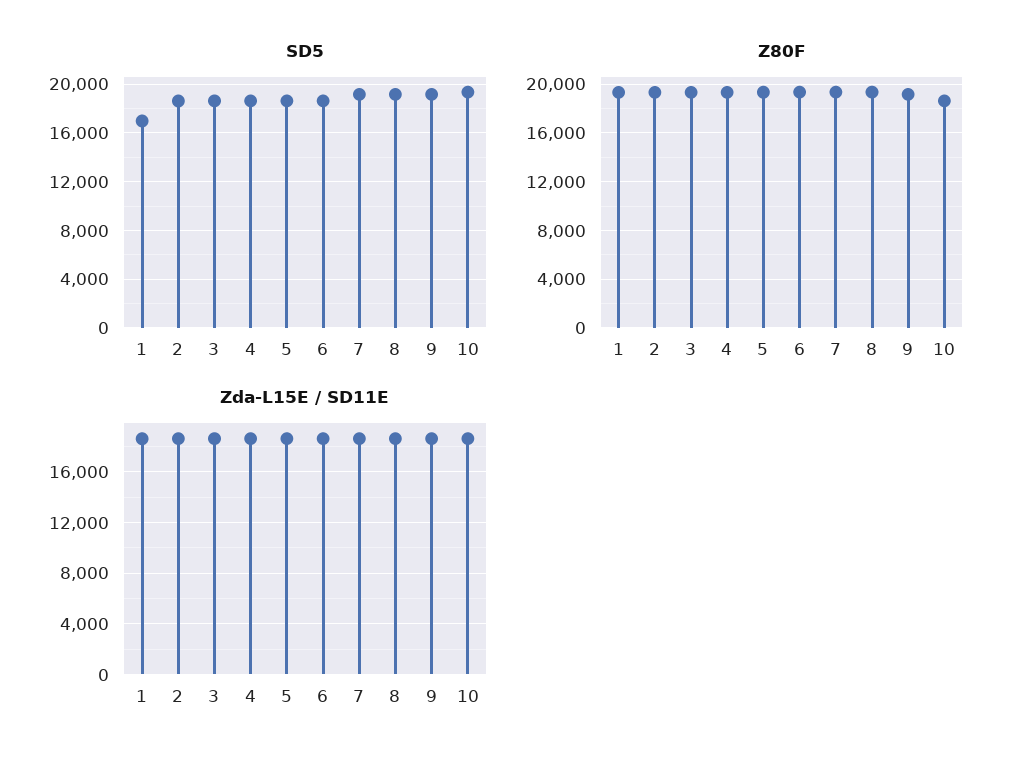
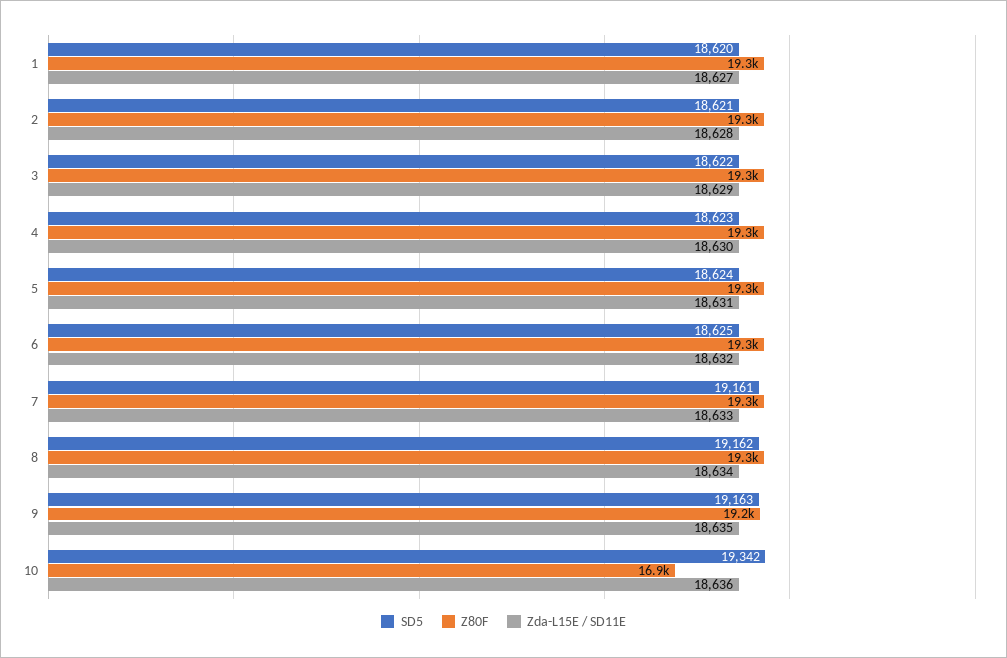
SD5, 1: 17000 -> 18620
Z80F, 10: 18500 -> 16900

